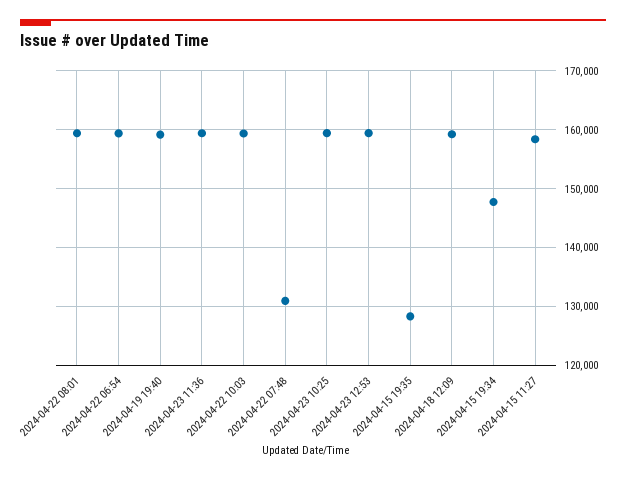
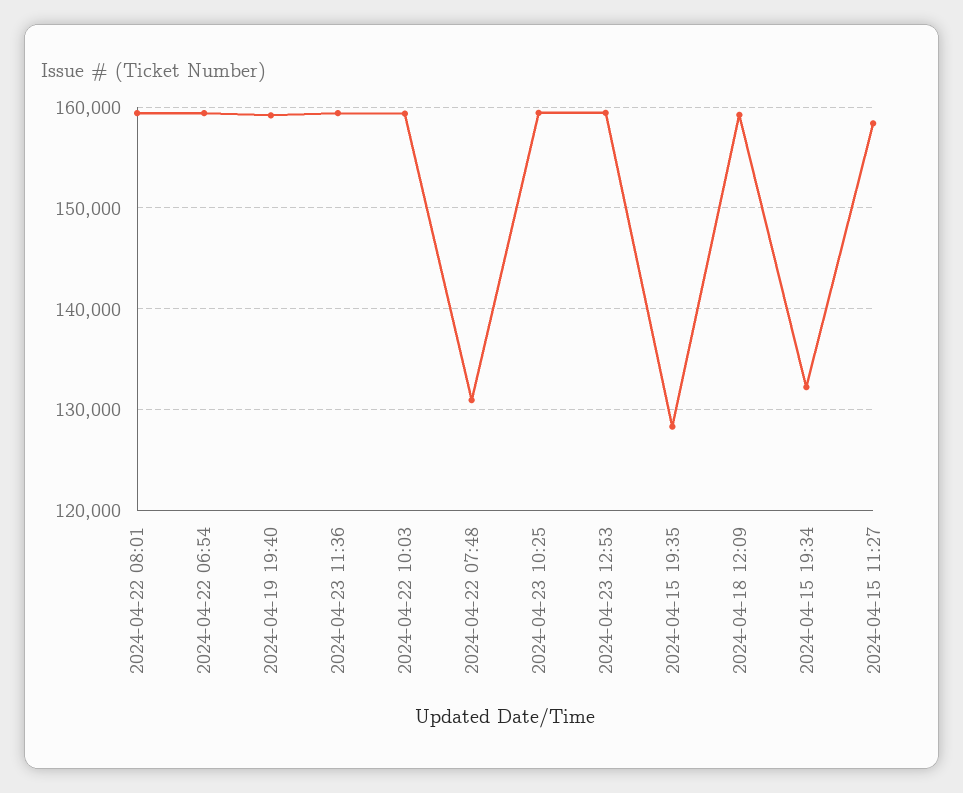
2024-04-15 19:34: 148000 -> 132000

